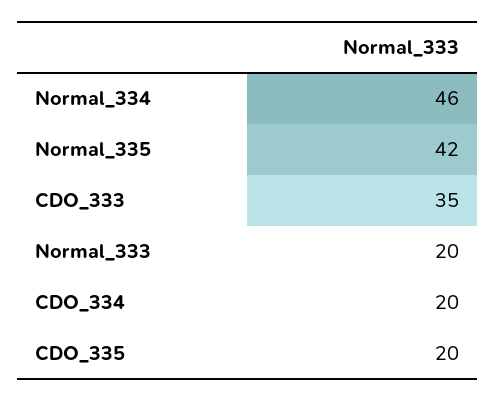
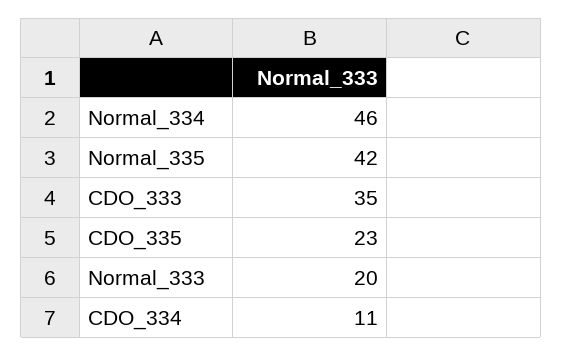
CDO_334: 20 -> 11
CDO_335: 20 -> 23

